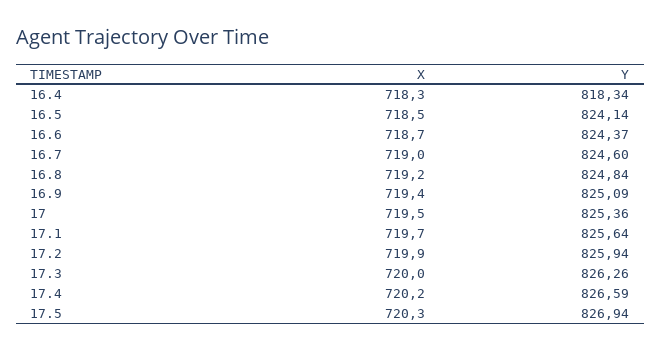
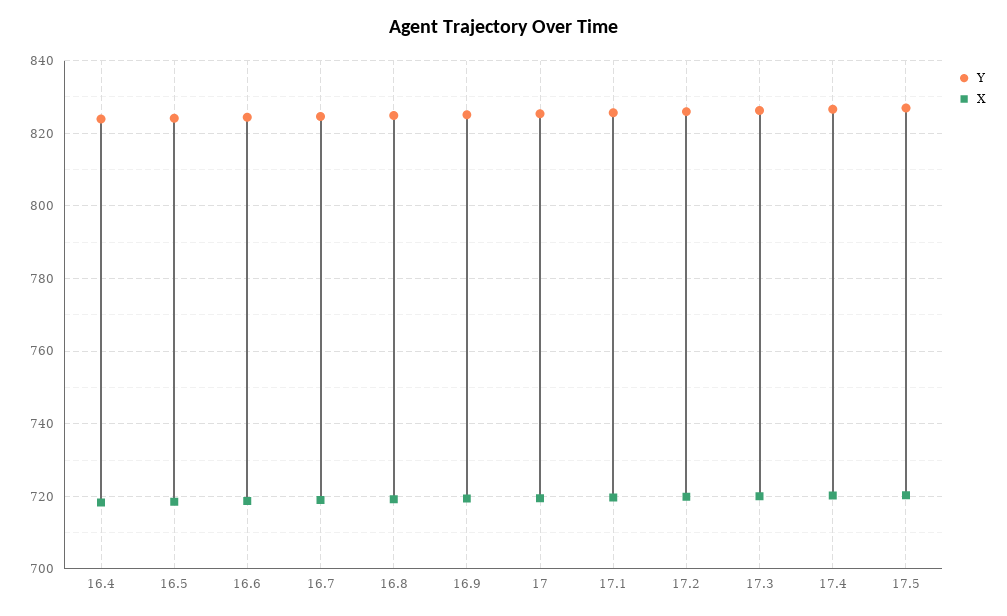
Y, 16.4: 818.34 -> 824

